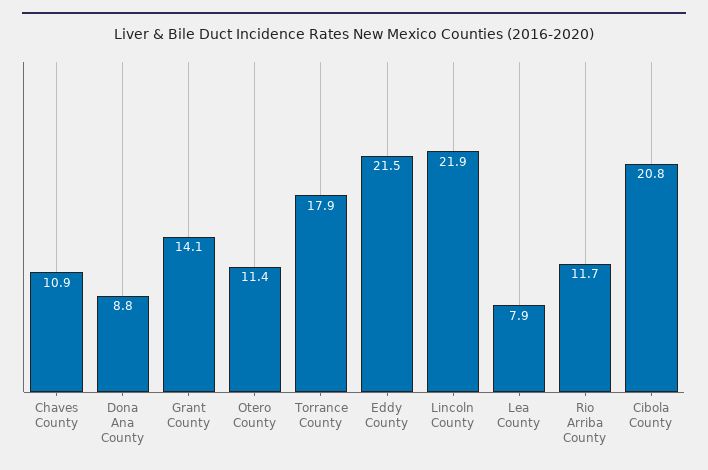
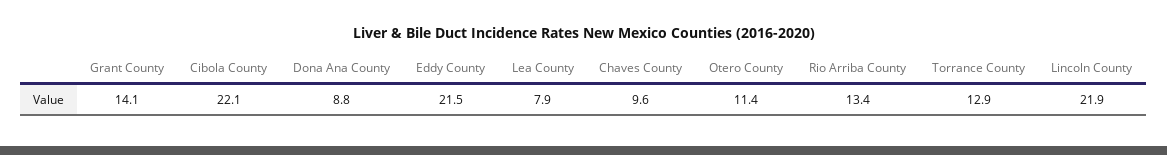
Chaves County: 10.9 -> 9.6
Torrance County: 17.9 -> 12.9
Rio Arriba County: 11.7 -> 13.4
Cibola County: 20.8 -> 22.1

